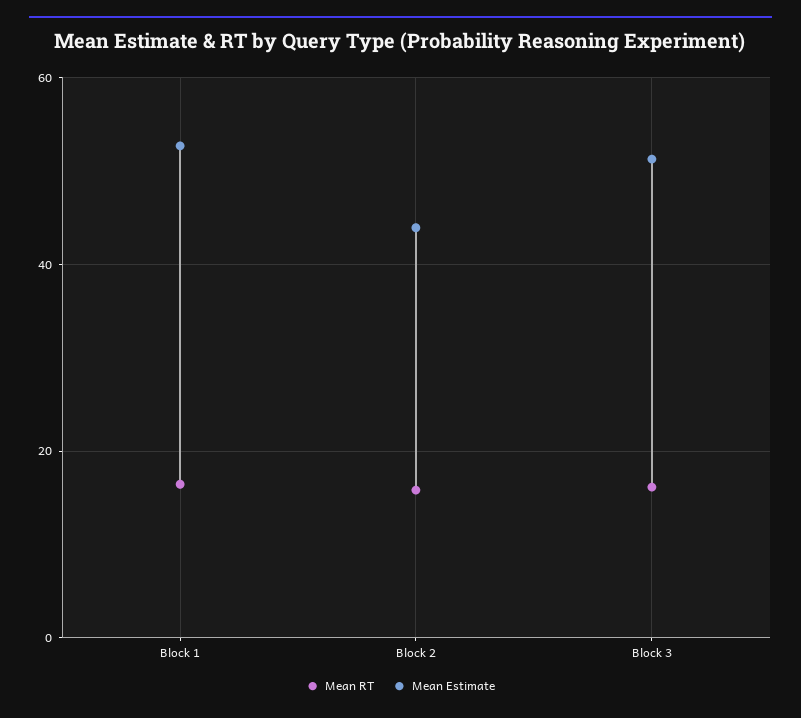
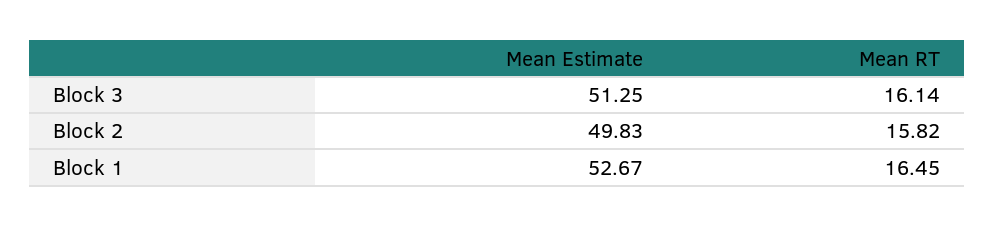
Mean Estimate, Block 2: 44 -> 49.83

